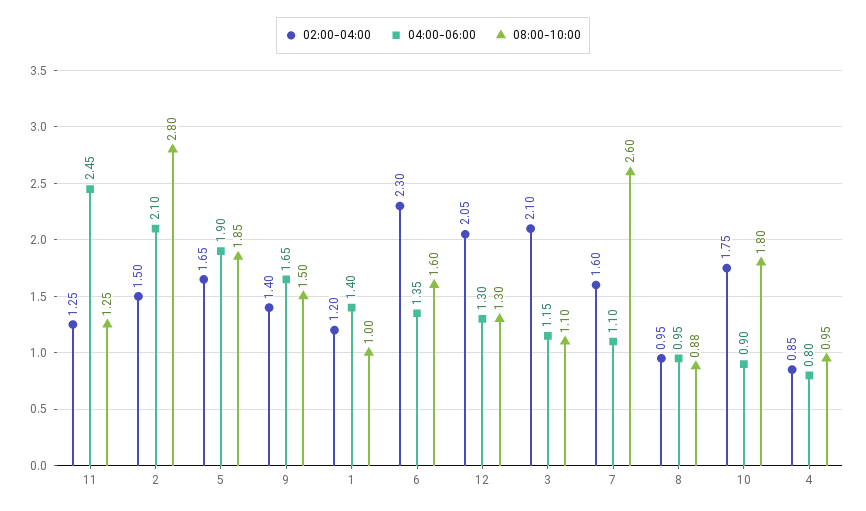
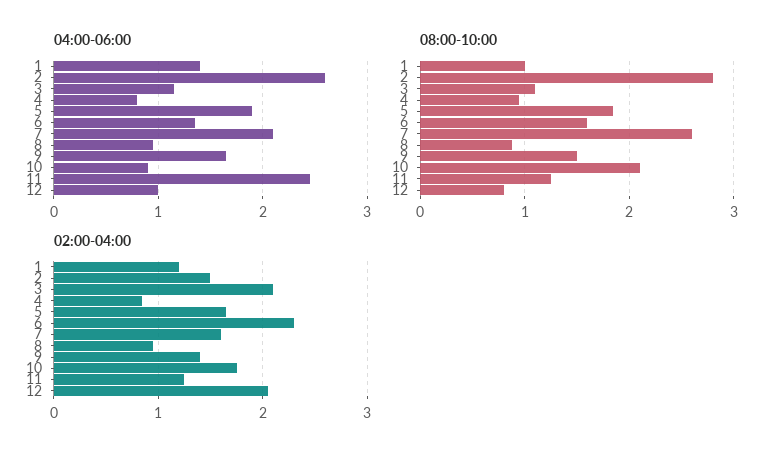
04:00-06:00, 2: 2.1 -> 2.6
04:00-06:00, 12: 1.3 -> 1
08:00-10:00, 12: 1.3 -> 0.8
04:00-06:00, 7: 1.1 -> 2.1
08:00-10:00, 10: 1.8 -> 2.1

